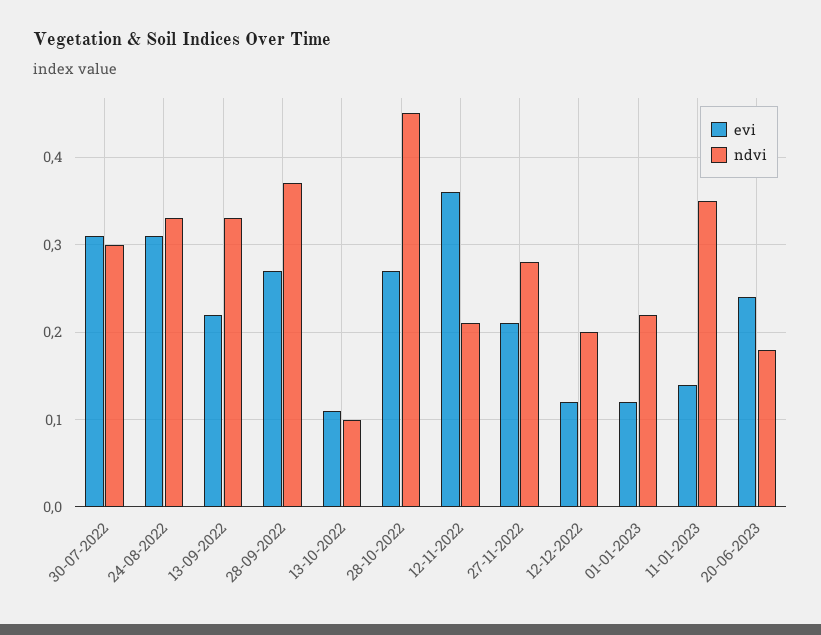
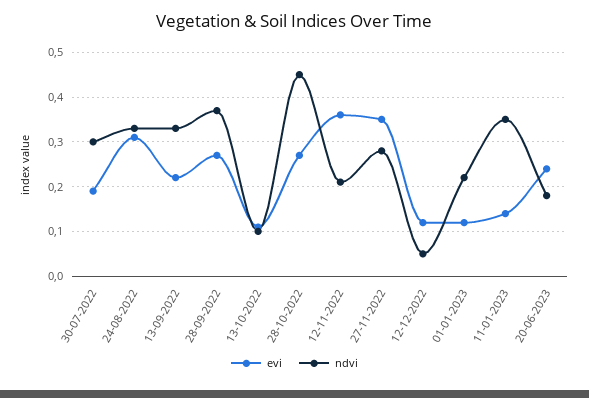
evi, 30-07-2022: 0.31 -> 0.2
evi, 27-11-2022: 0.21 -> 0.35
ndvi, 12-12-2022: 0.2 -> 0.05

